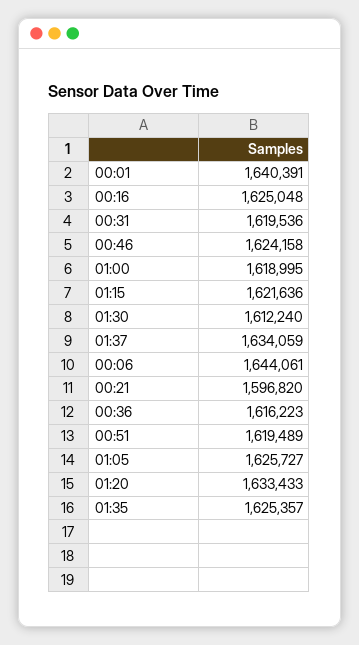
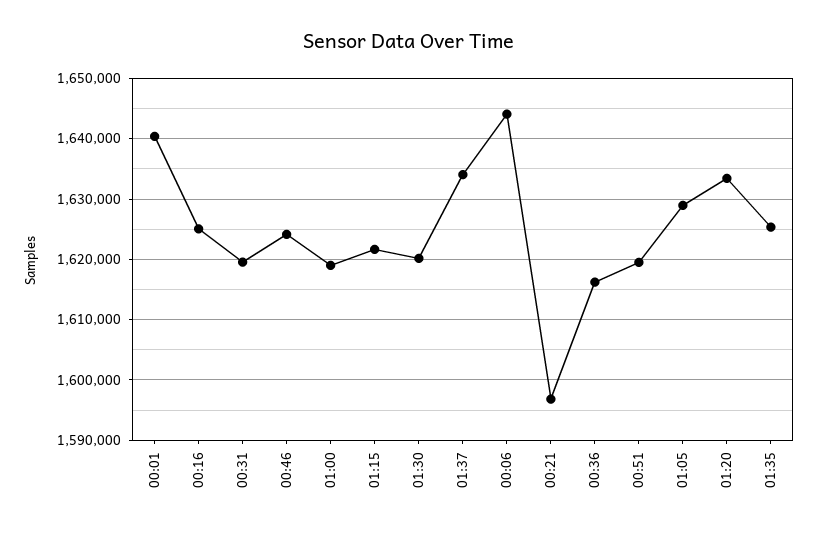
01:30: 1612240 -> 1620000
01:05: 1625727 -> 1629000

